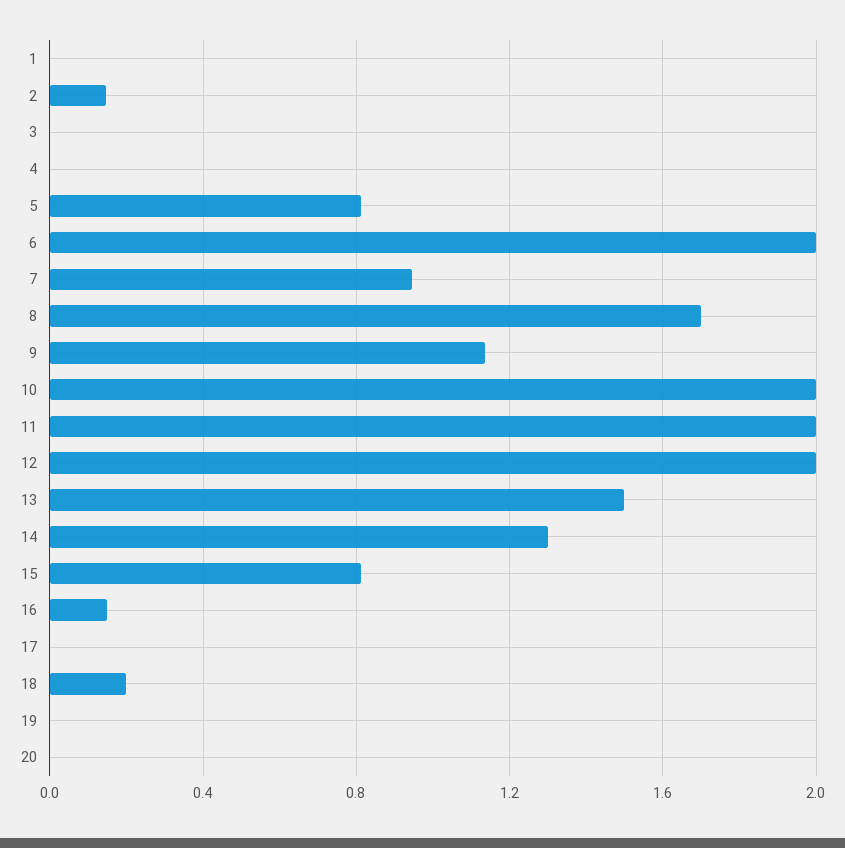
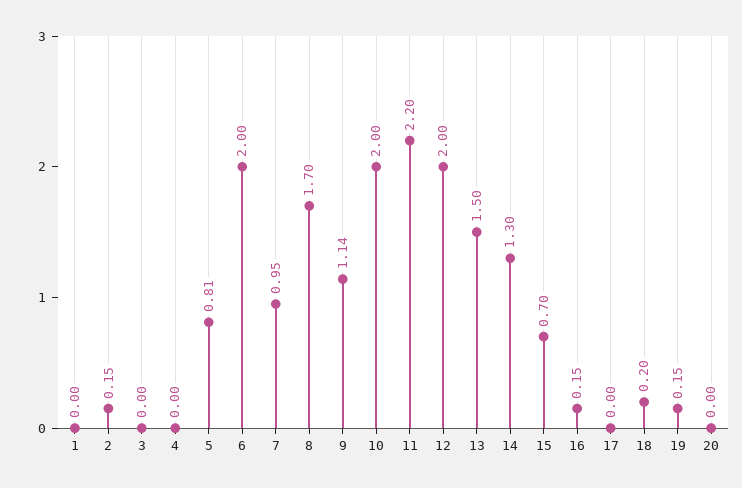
11: 2 -> 2.2
15: 0.8 -> 0.7
19: 0 -> 0.15

